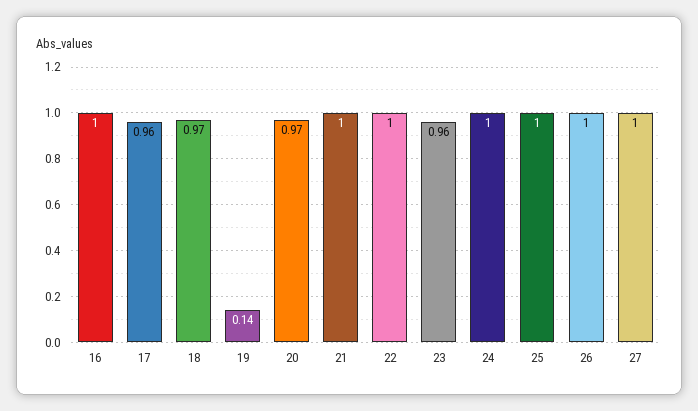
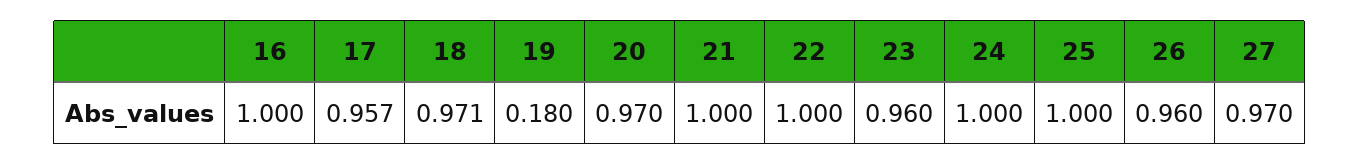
19: 0.14 -> 0.18
26: 1 -> 0.96
27: 1 -> 0.97

